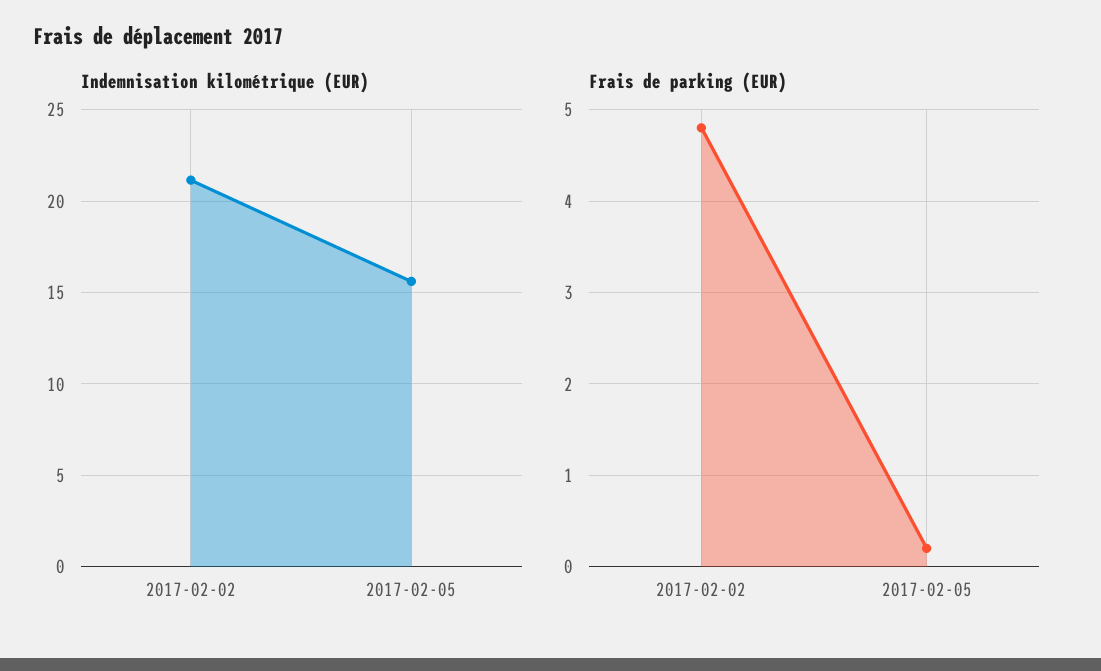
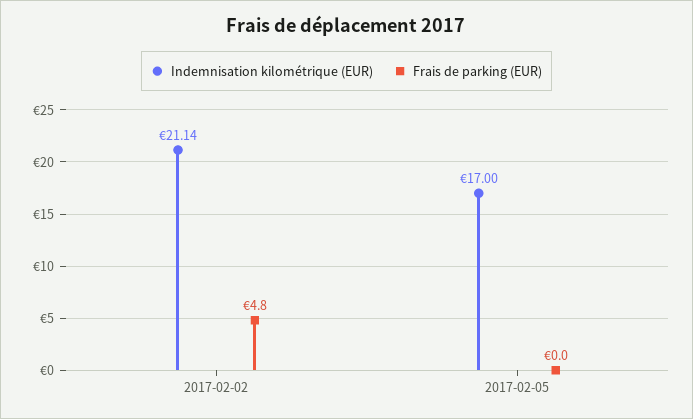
Indemnisation kilométrique (EUR), 2017-02-05: 15.5 -> 17
Frais de parking (EUR), 2017-02-05: 0.2 -> 0

